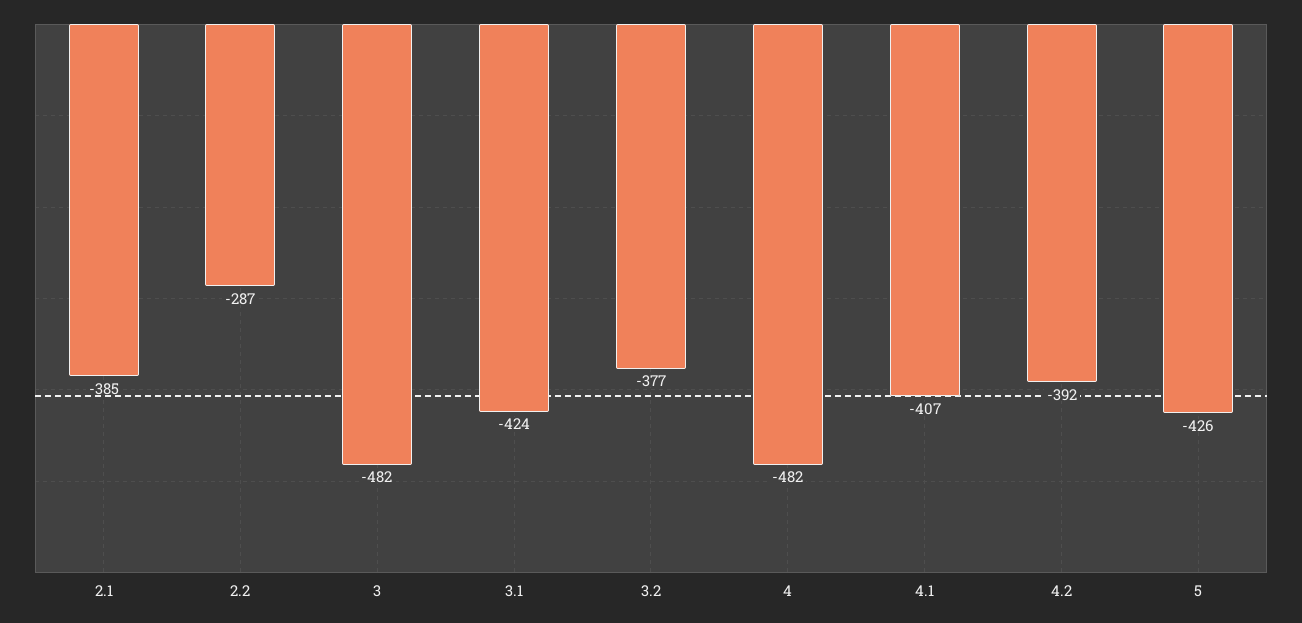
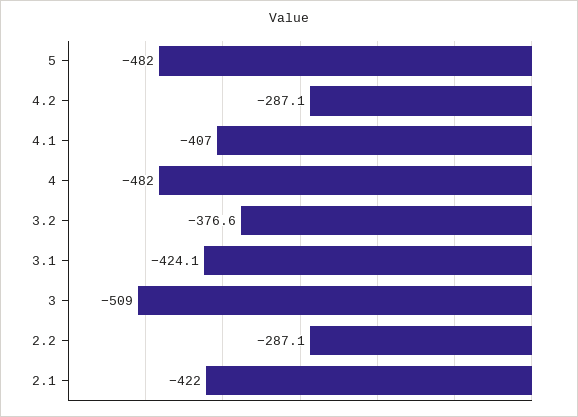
2.1: -385 -> -422
3: -482 -> -509
4.2: -392 -> -287.1
5: -426 -> -482

